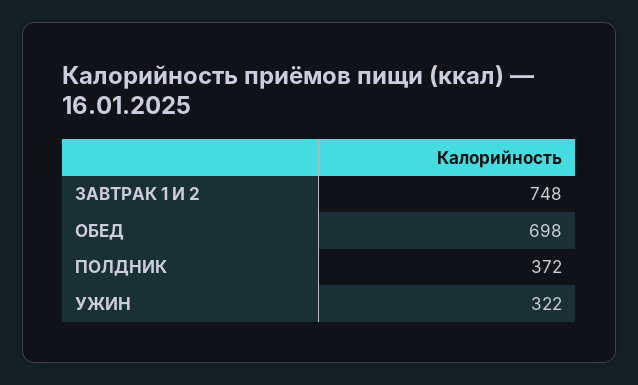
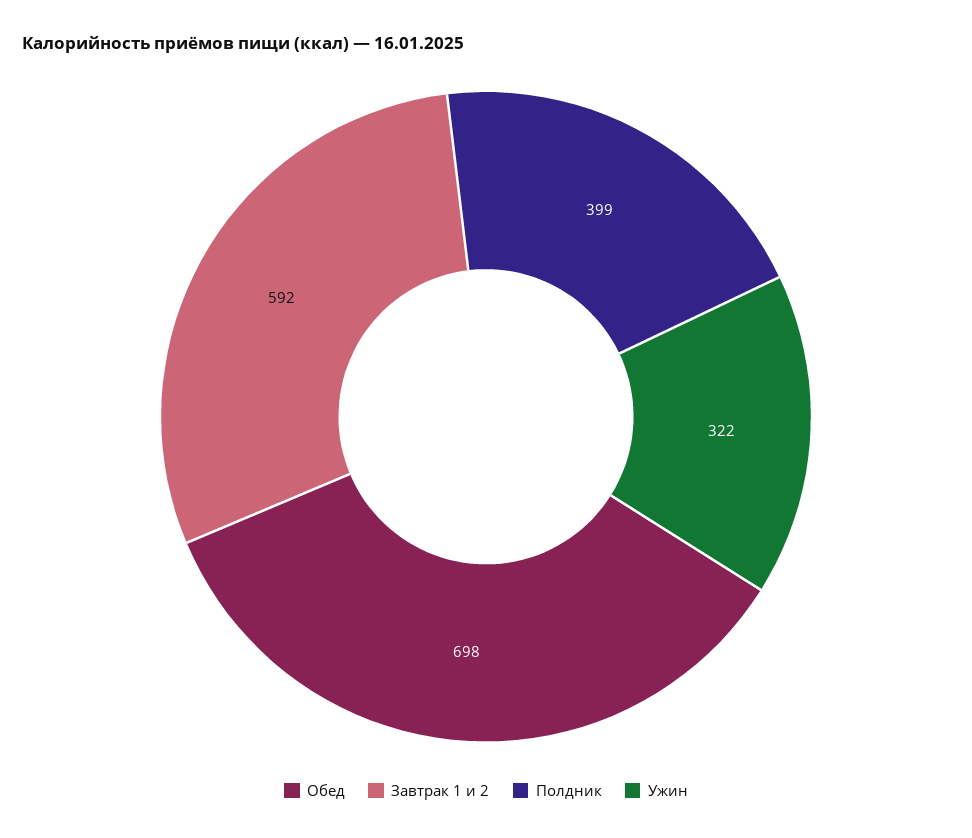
ЗАВТРАК 1 И 2: 748 -> 592
ПОЛДНИК: 372 -> 399

